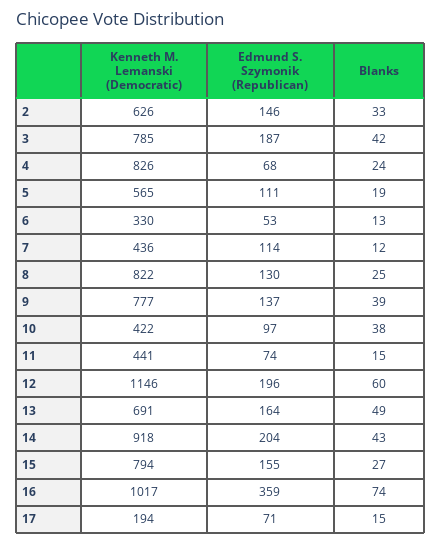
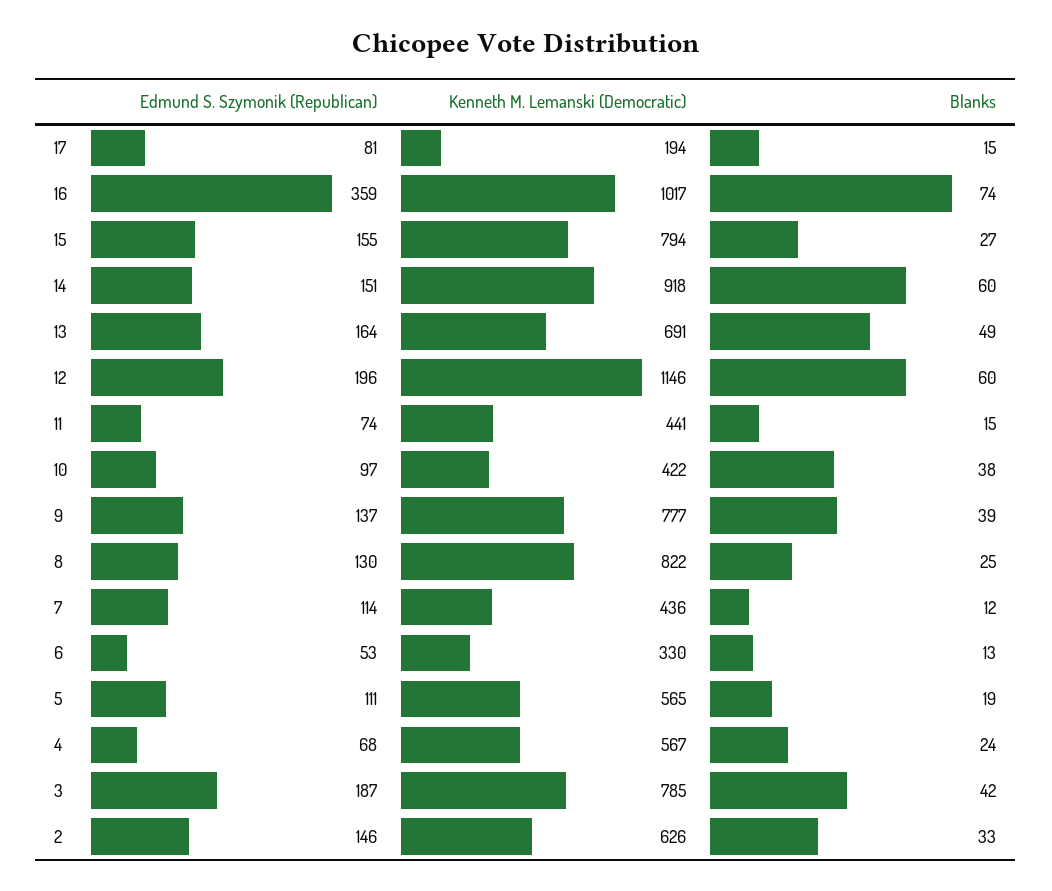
Kenneth M. Lemanski (Democratic), 4: 826 -> 567
Edmund S. Szymonik (Republican), 14: 204 -> 151
Blanks, 14: 43 -> 60
Edmund S. Szymonik (Republican), 17: 71 -> 81

